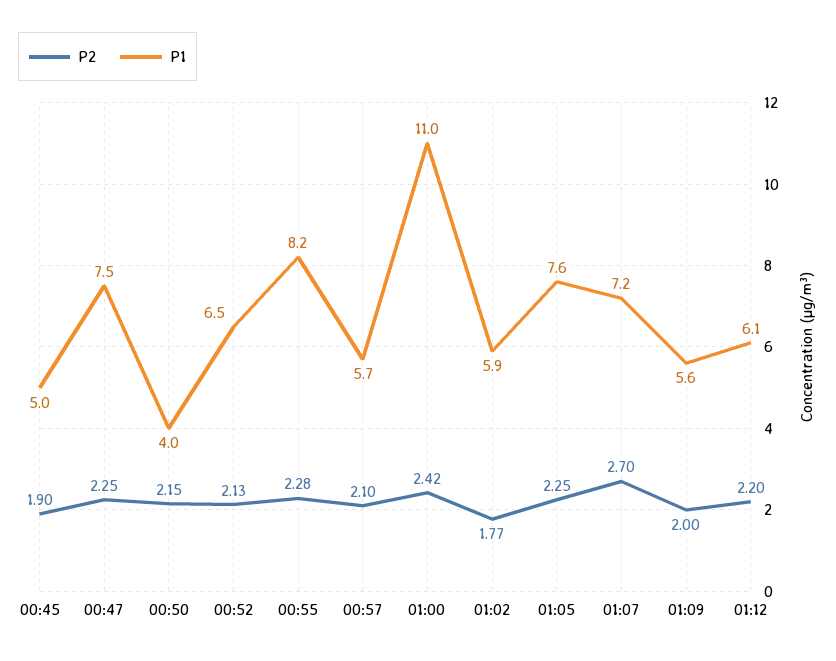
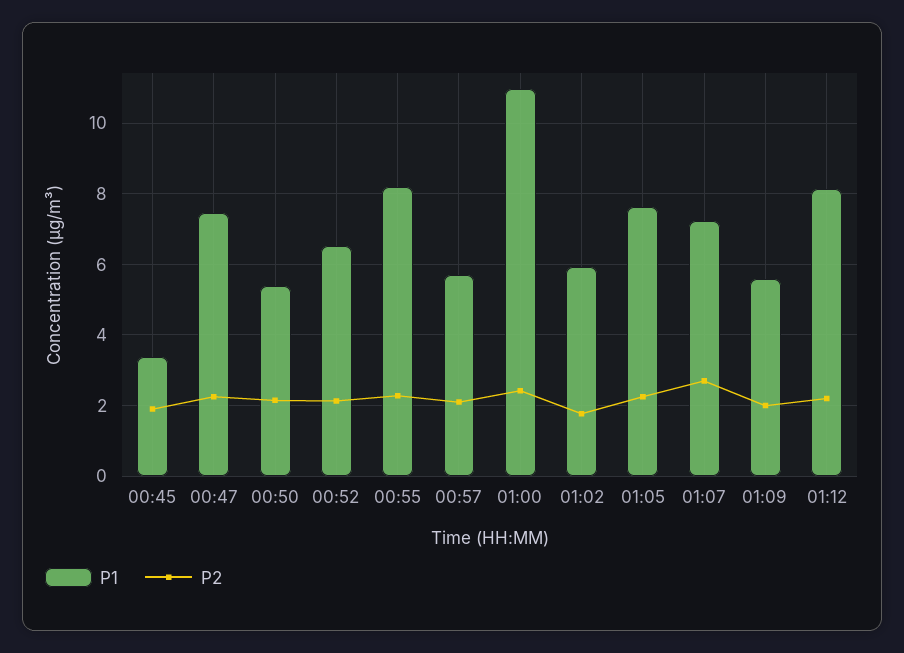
P1, 00:45: 5 -> 3.4
P1, 00:50: 4 -> 5.4
P1, 01:12: 6.1 -> 8.2

